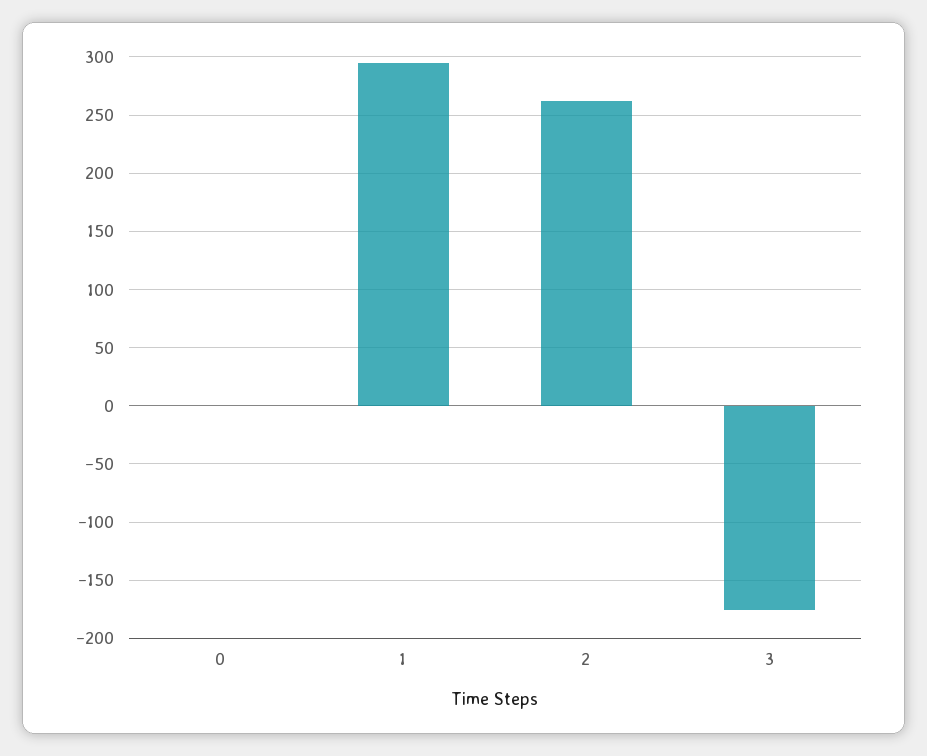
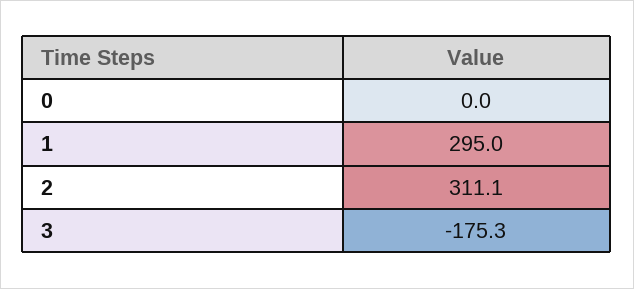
2: 260 -> 311.1

